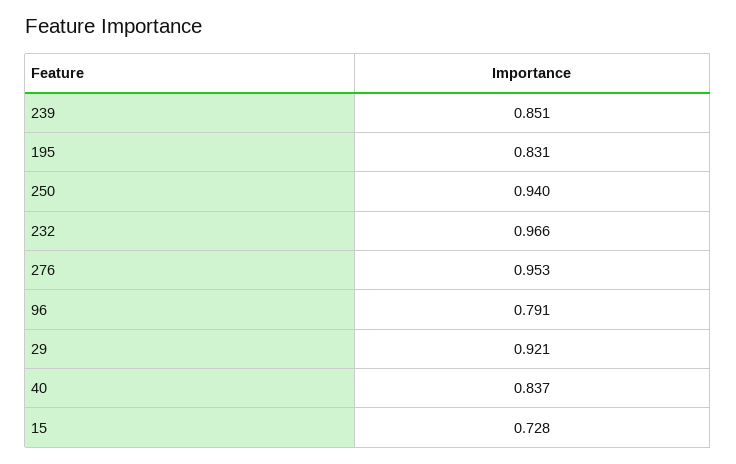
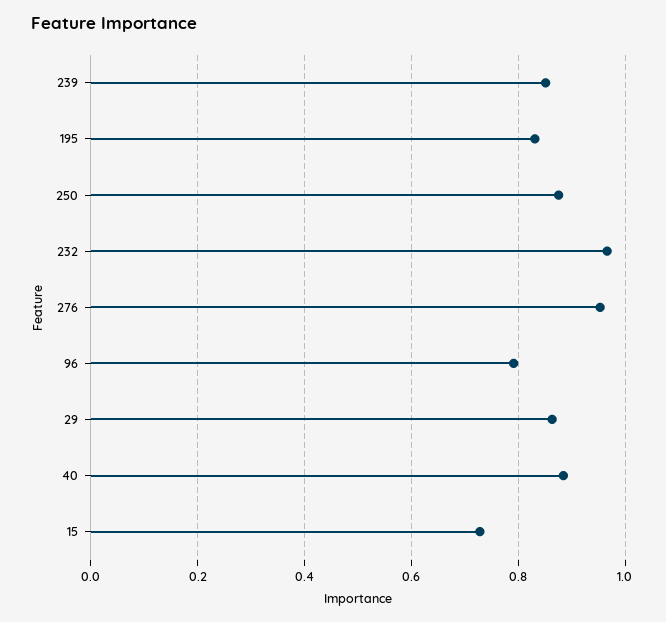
250: 0.94 -> 0.88
29: 0.921 -> 0.86
40: 0.837 -> 0.88

